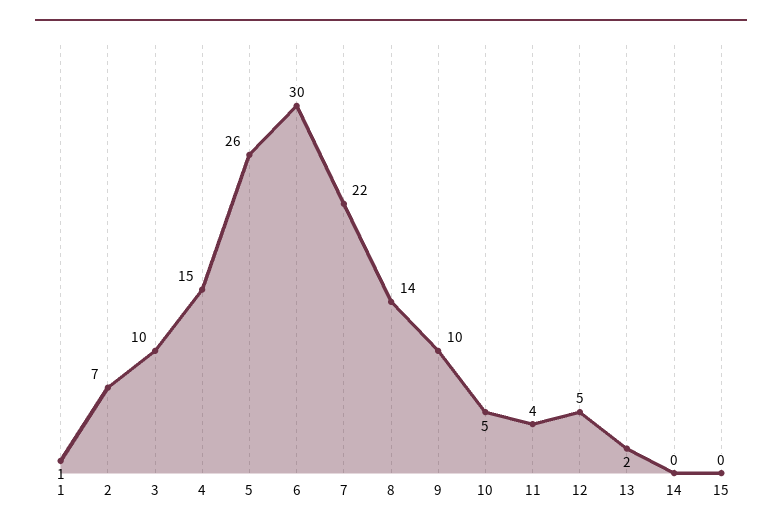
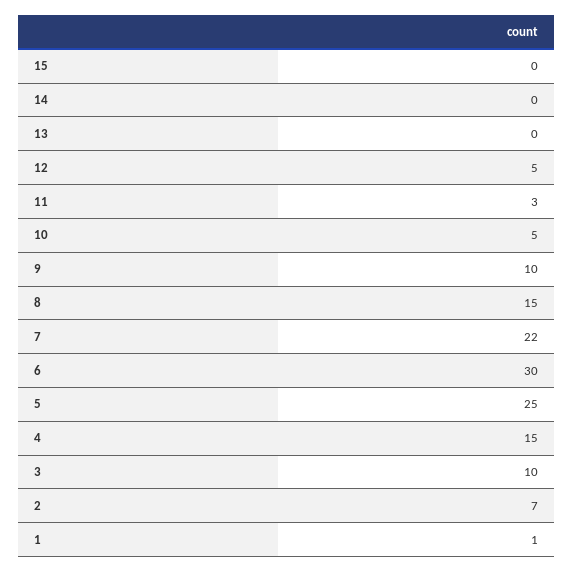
5: 26 -> 25
8: 14 -> 15
11: 4 -> 3
13: 2 -> 0

